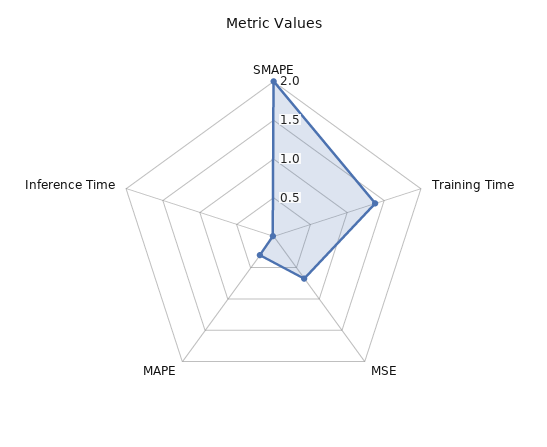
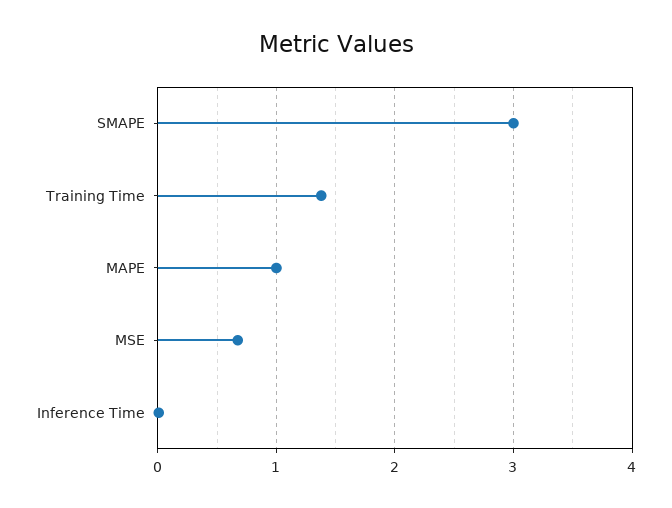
SMAPE: 2 -> 3
MAPE: 0.25 -> 1

